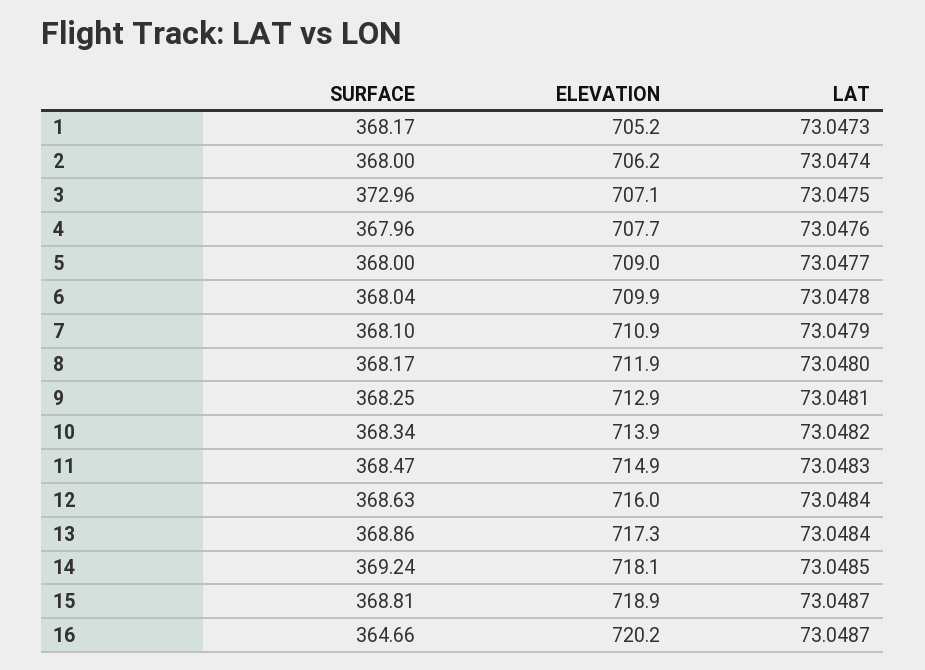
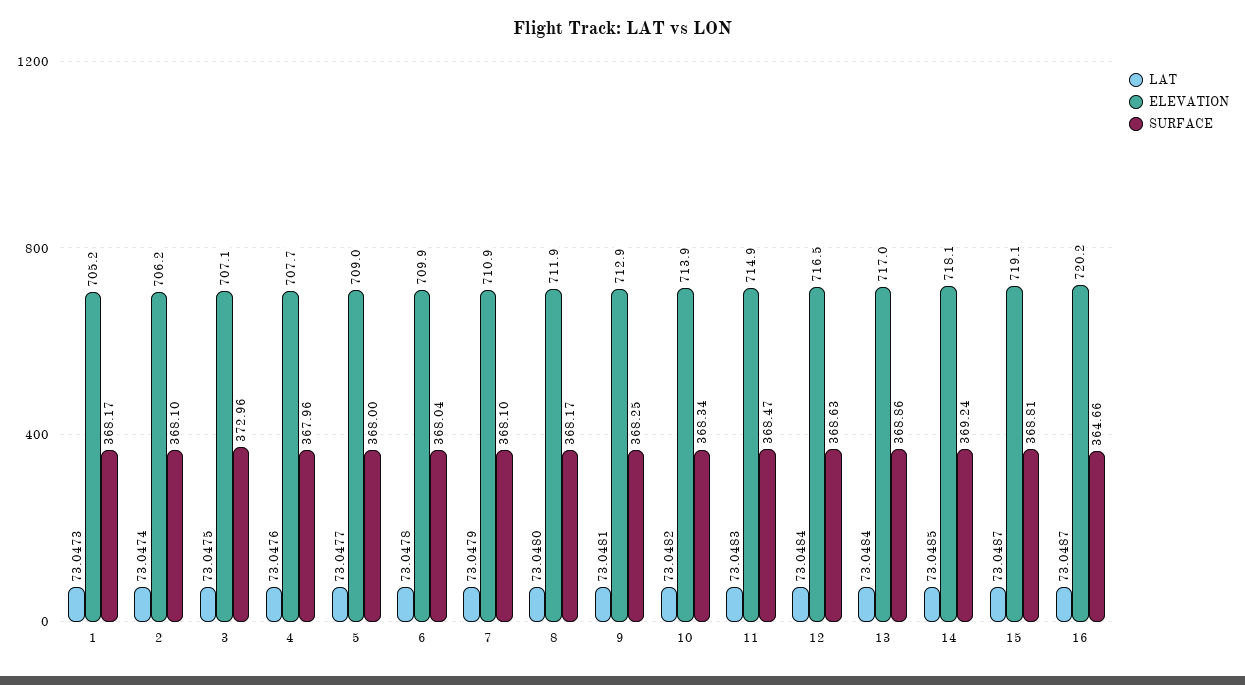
SURFACE, 2: 368 -> 368.1
ELEVATION, 12: 716 -> 716.5
ELEVATION, 13: 717.3 -> 717
ELEVATION, 15: 718.9 -> 719.1

